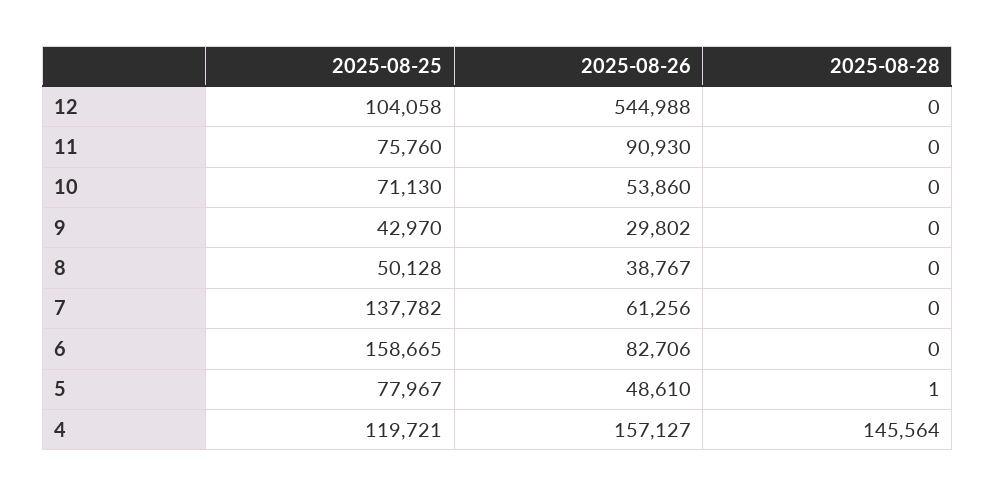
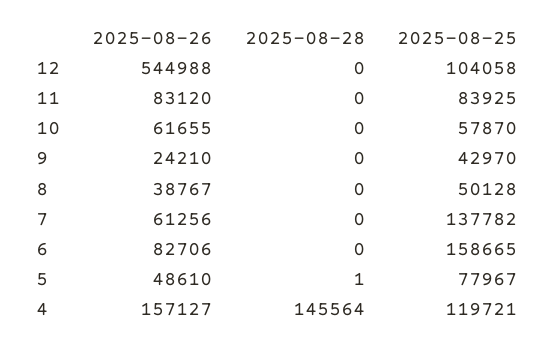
2025-08-25, 11: 75760 -> 83925
2025-08-26, 11: 90930 -> 83120
2025-08-25, 10: 71130 -> 57870
2025-08-26, 10: 53860 -> 61655
2025-08-26, 9: 29802 -> 24210

